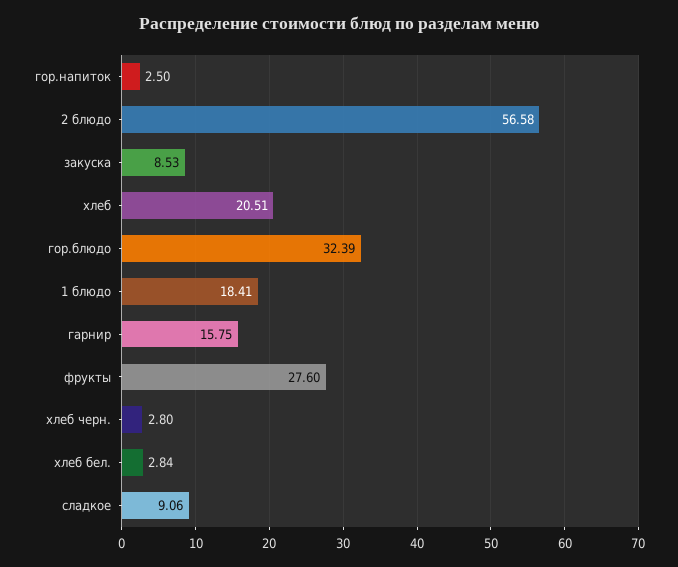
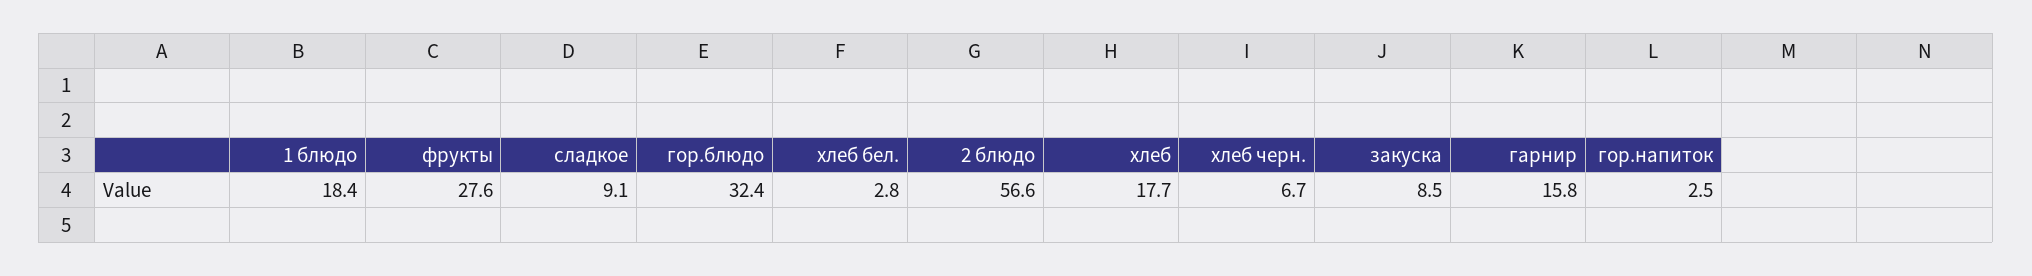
хлеб: 20.51 -> 17.7
хлеб черн.: 2.8 -> 6.7

